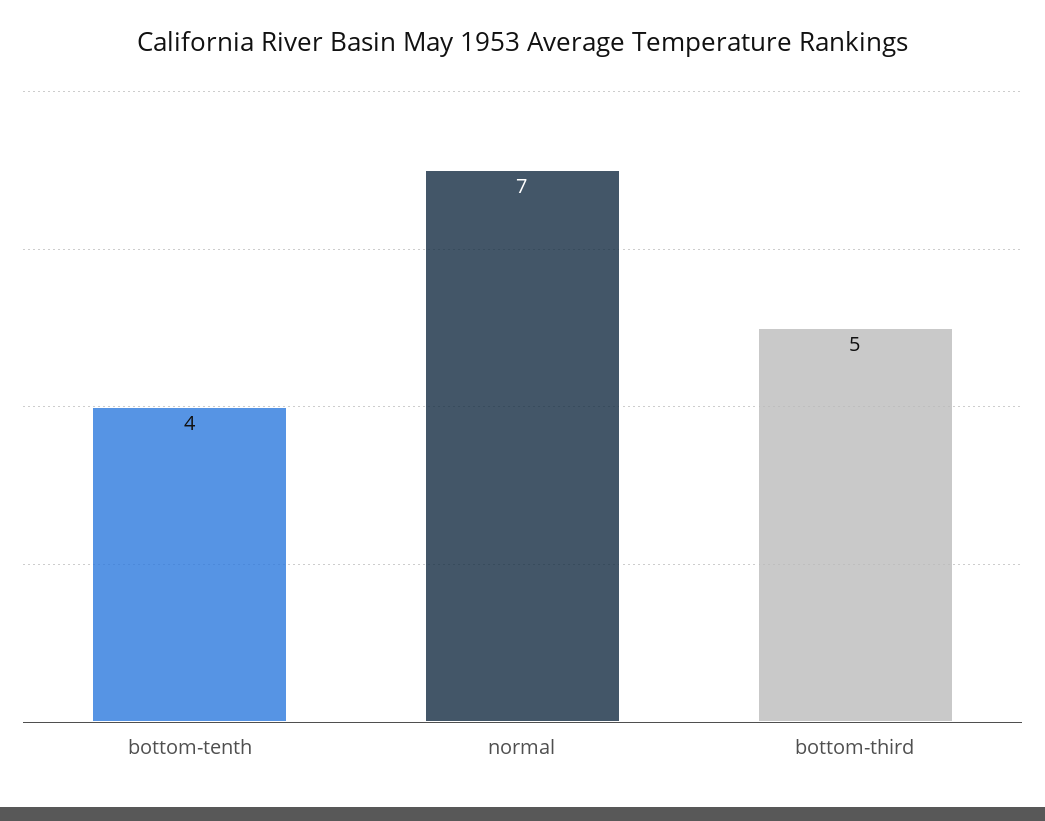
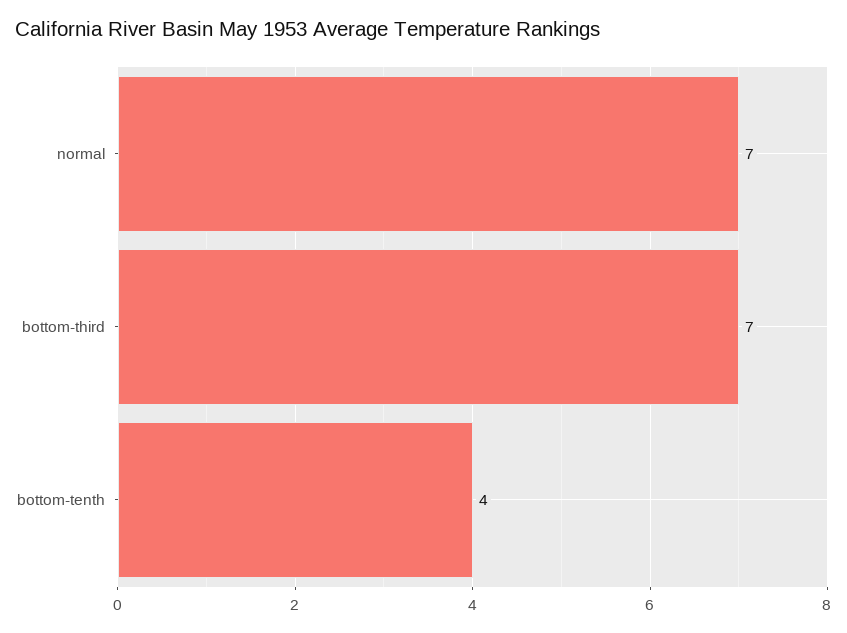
bottom-third: 5 -> 7

